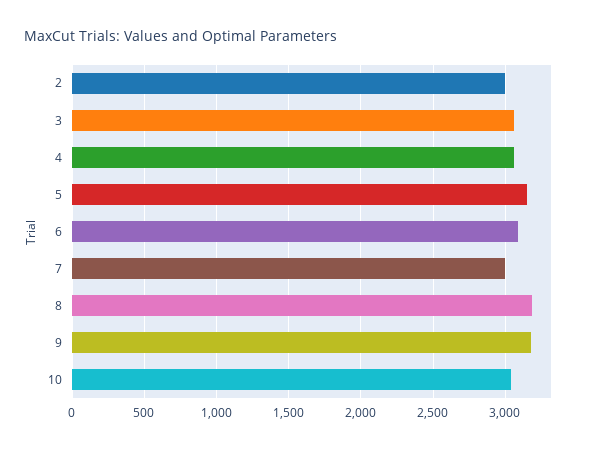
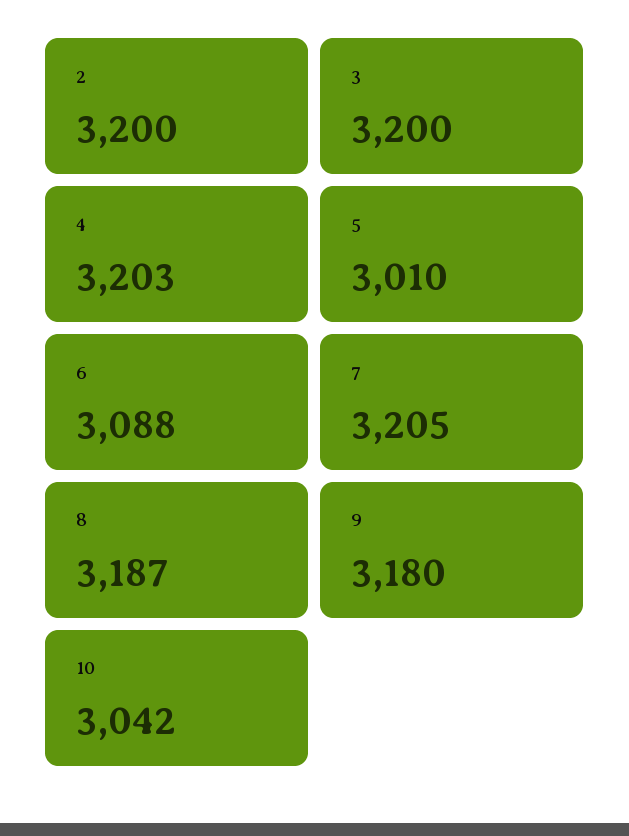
2: 3000 -> 3200
3: 3050 -> 3200
4: 3050 -> 3203
5: 3150 -> 3010
7: 3000 -> 3205

